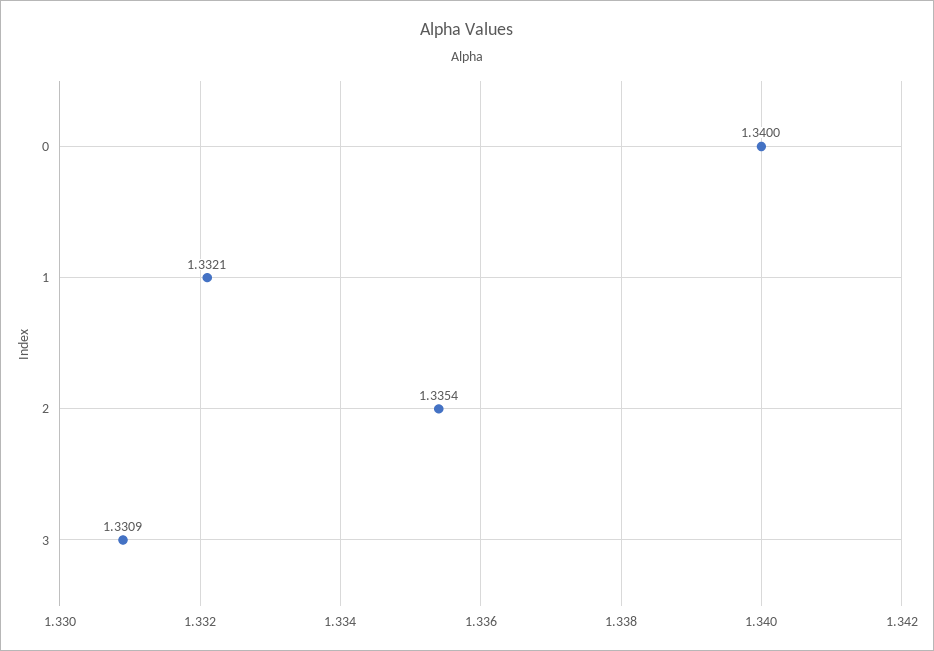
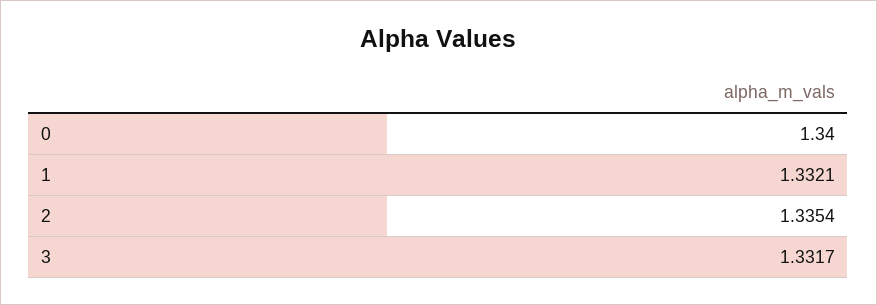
3: 1.3309 -> 1.3317

